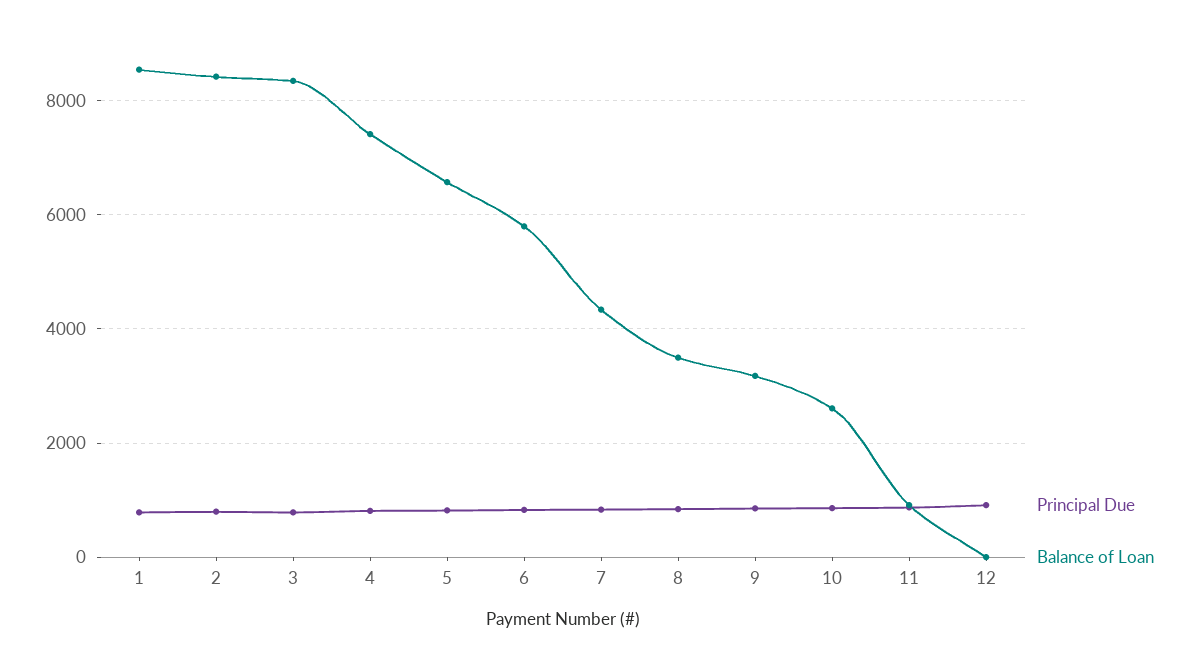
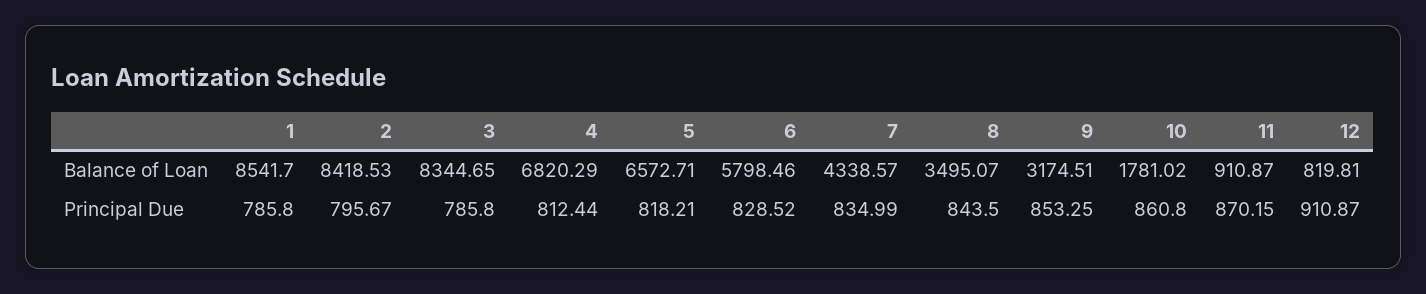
Balance of Loan, 4: 7400 -> 6820.29
Balance of Loan, 10: 2600 -> 1781.02
Balance of Loan, 12: 0 -> 819.81

